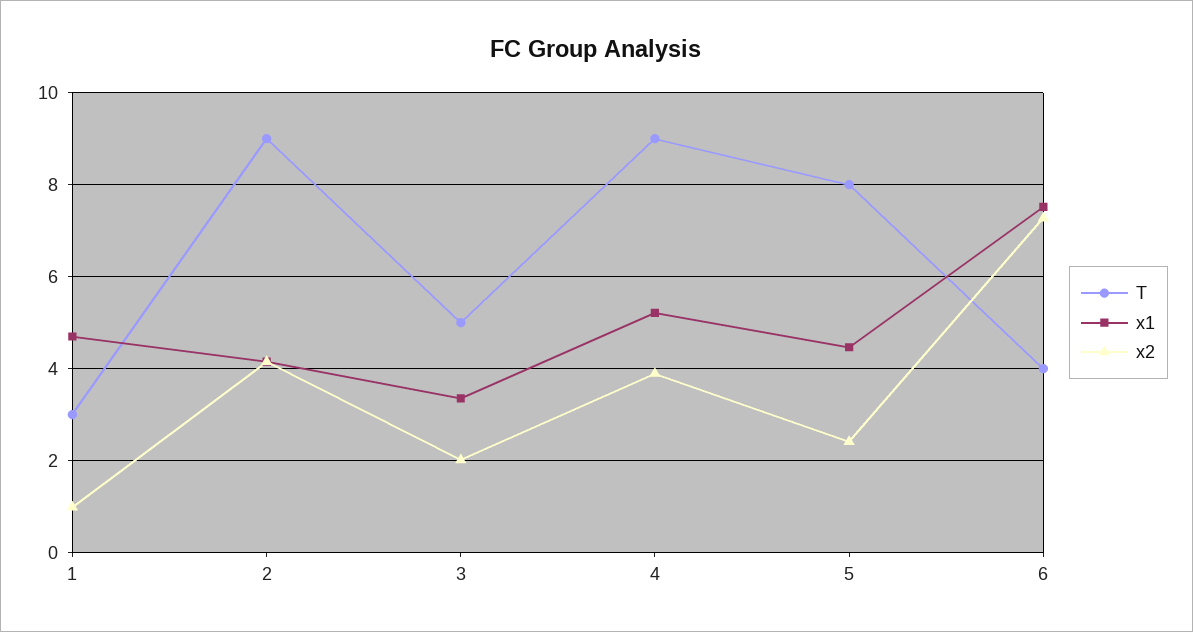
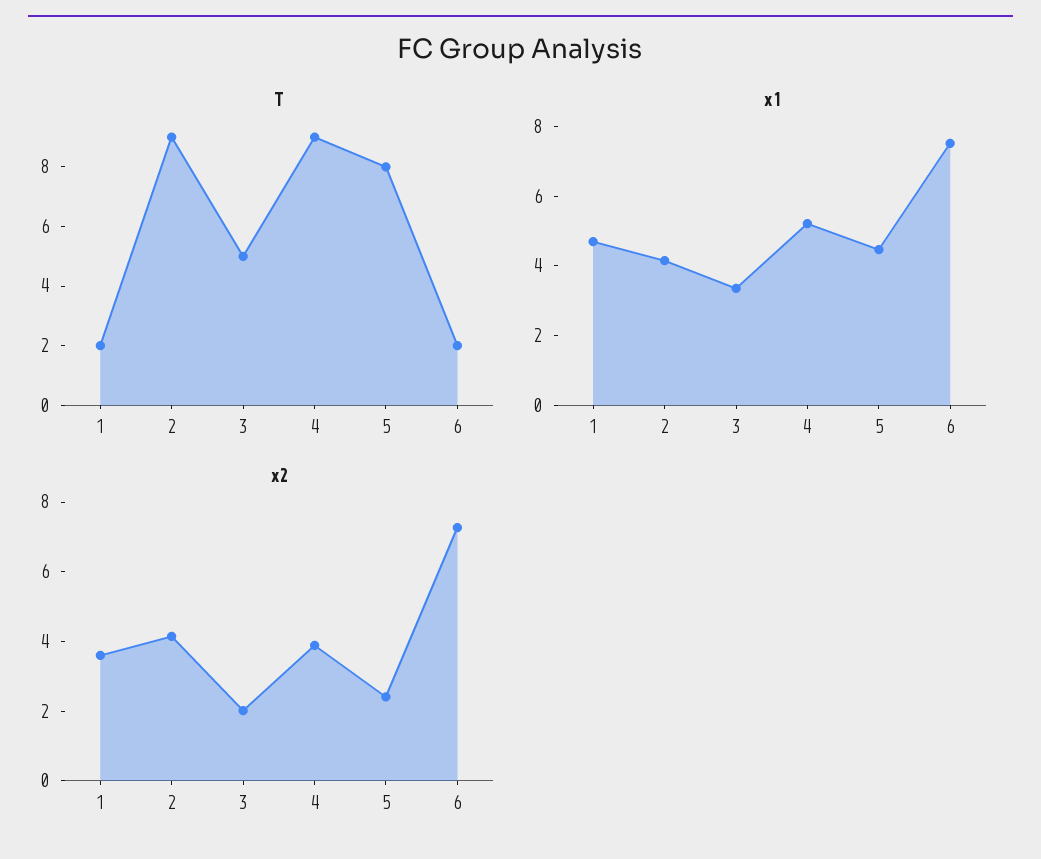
T, 1: 3 -> 2
x2, 1: 1 -> 3.5
T, 6: 4 -> 2

